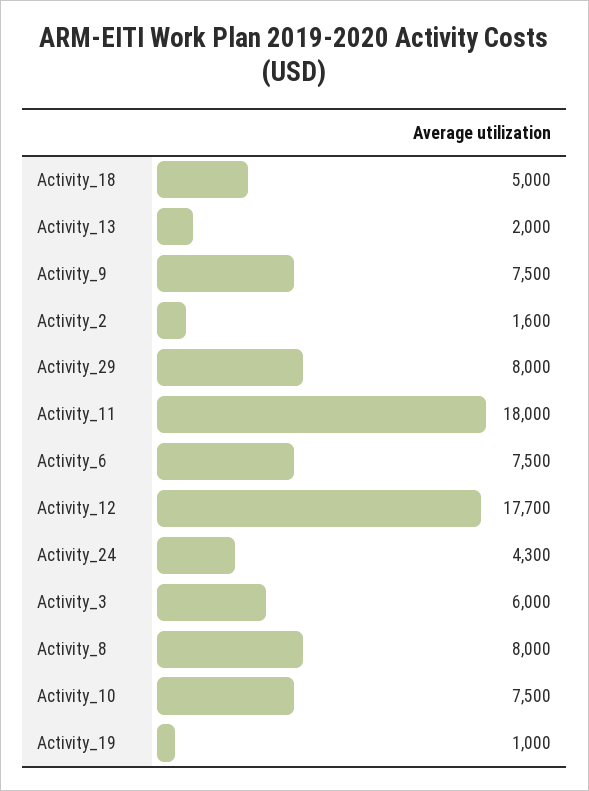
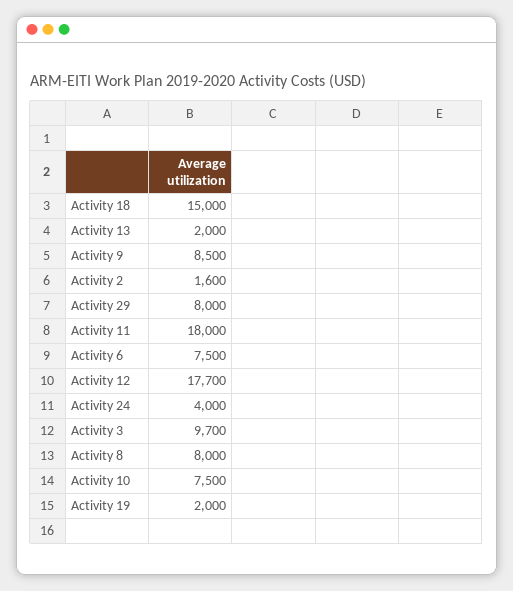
Activity_18: 5000 -> 15000
Activity_9: 7500 -> 8500
Activity_24: 4300 -> 4000
Activity_3: 6000 -> 9700
Activity_19: 1000 -> 2000

